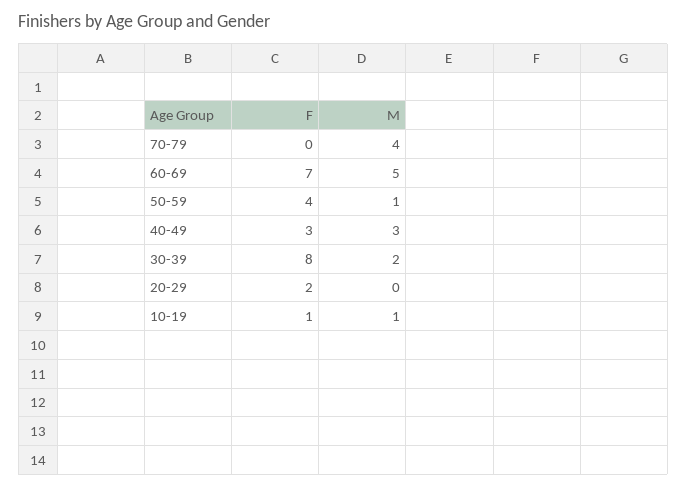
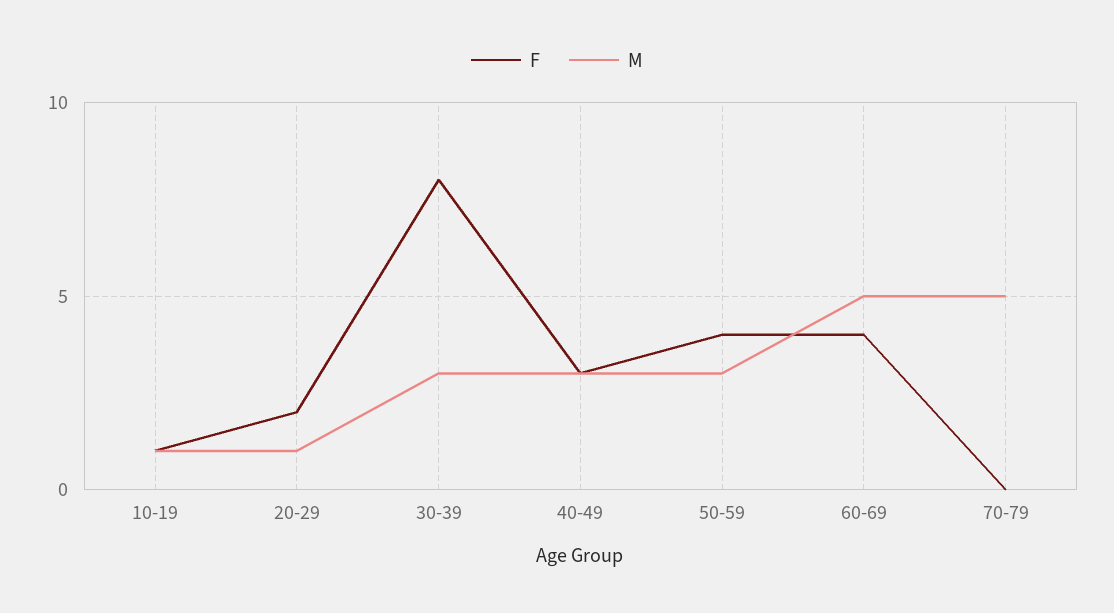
M, 70-79: 4 -> 5
F, 60-69: 7 -> 4
M, 50-59: 1 -> 3
M, 30-39: 2 -> 3
M, 20-29: 0 -> 1

